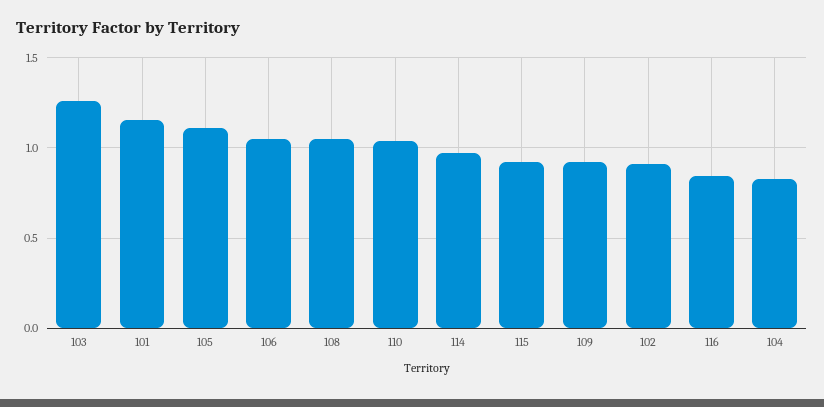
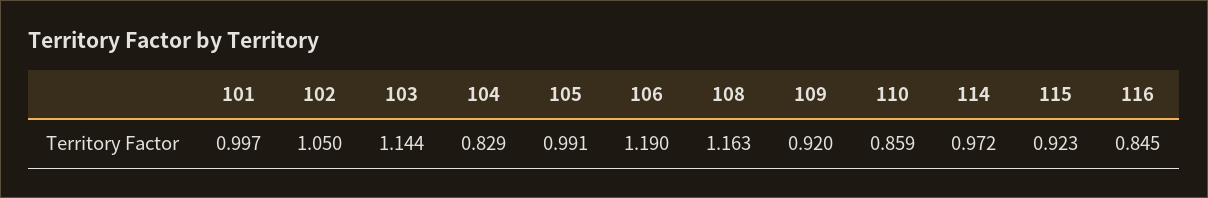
103: 1.25 -> 1.144
101: 1.15 -> 0.997
105: 1.1 -> 0.991
106: 1.05 -> 1.19
108: 1.05 -> 1.163
110: 1.05 -> 0.859
102: 0.9 -> 1.05

